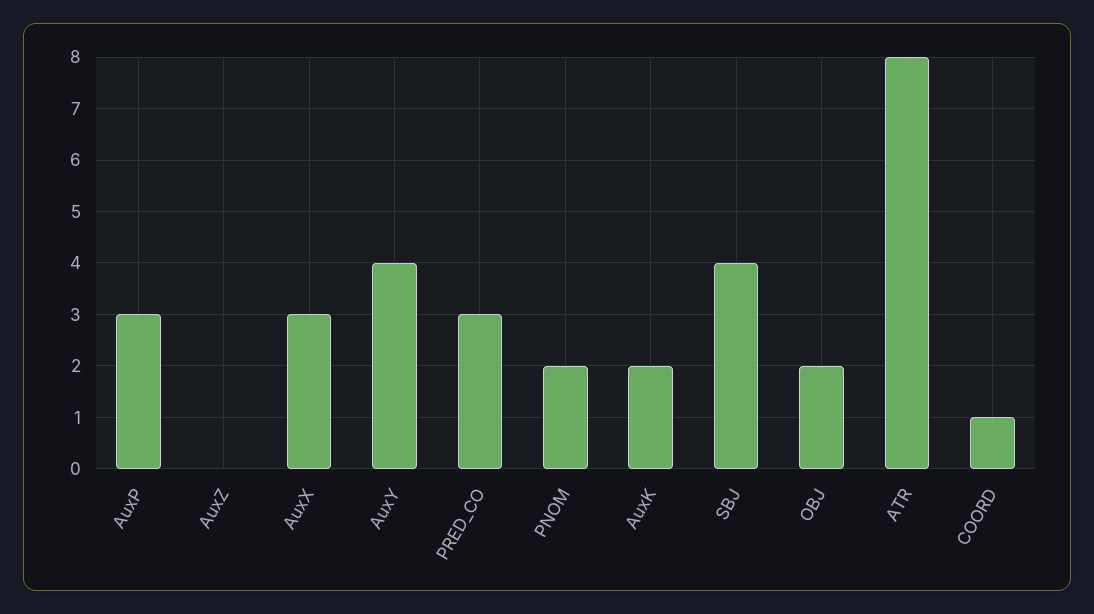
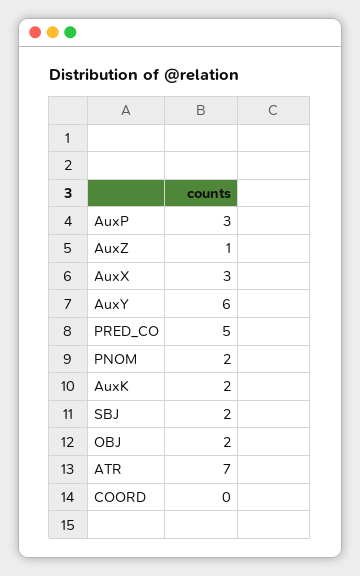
AuxZ: 0 -> 1
AuxY: 4 -> 6
PRED_CO: 3 -> 5
SBJ: 4 -> 2
ATR: 8 -> 7
COORD: 1 -> 0

